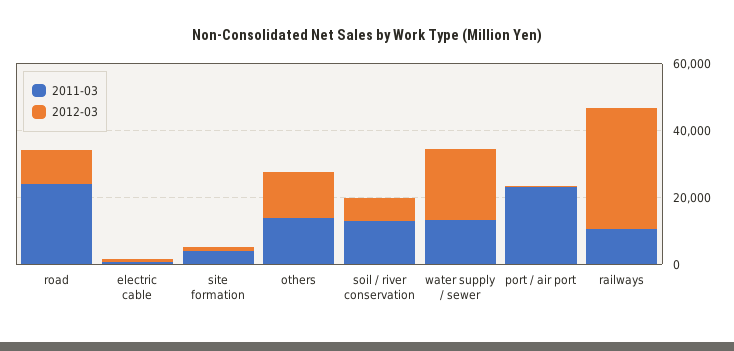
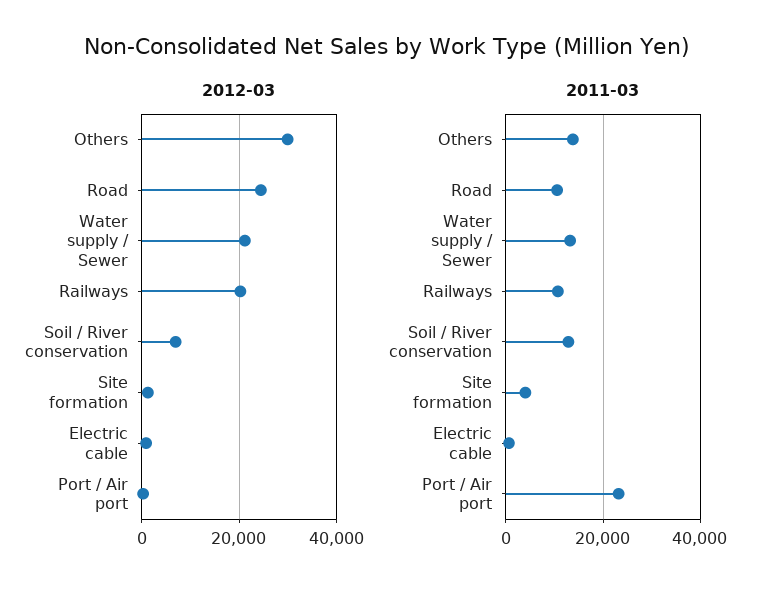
2011-03, road: 25000 -> 10000
2012-03, road: 10000 -> 24000
2012-03, others: 15000 -> 30000
2012-03, railways: 35000 -> 20000

